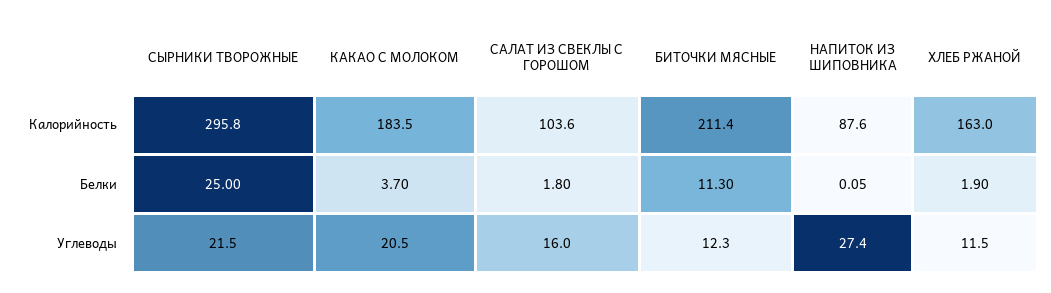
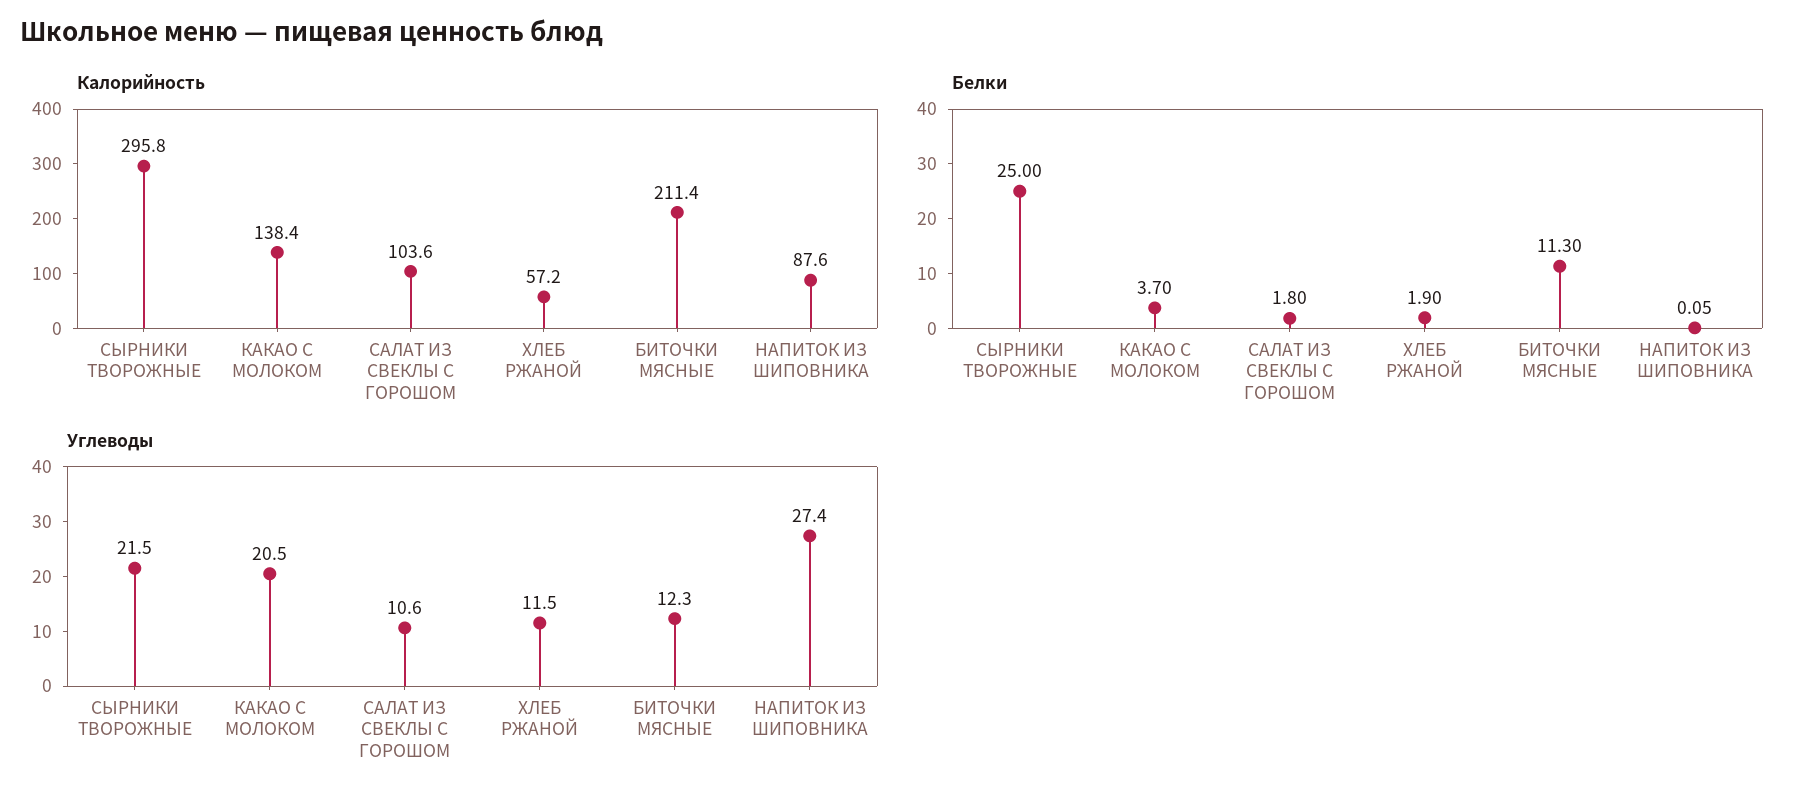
Калорийность, КАКАО С МОЛОКОМ: 183.5 -> 138.4
Калорийность, ХЛЕБ РЖАНОЙ: 163 -> 57.2
Углеводы, САЛАТ ИЗ СВЕКЛЫ С ГОРОШОМ: 16 -> 10.6

